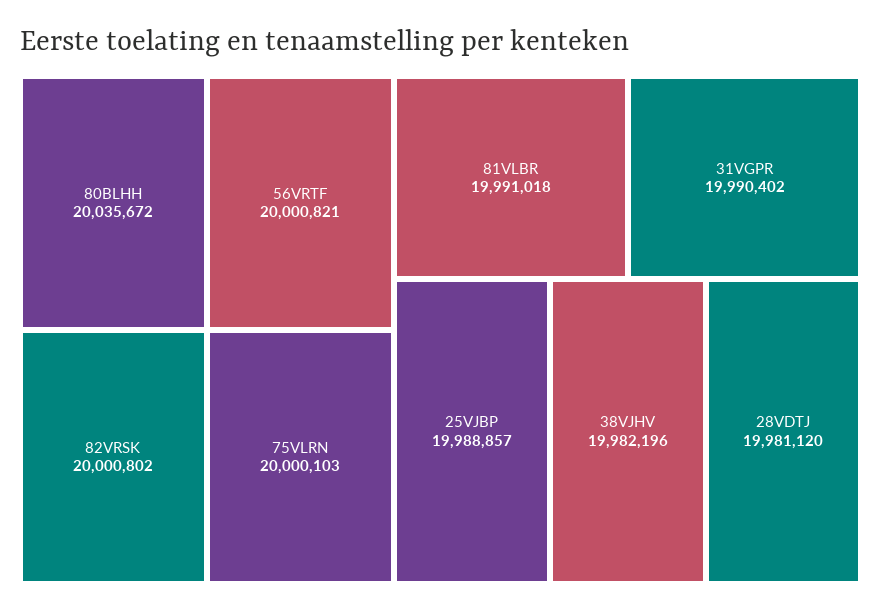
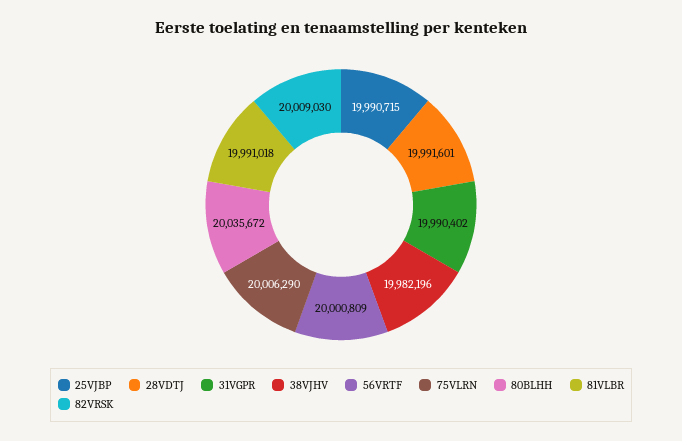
56VRTF: 20000821 -> 20000809
82VRSK: 20000802 -> 20009030
75VLRN: 20000103 -> 20006290
25VJBP: 19988857 -> 19990715
28VDTJ: 19981120 -> 19991601

